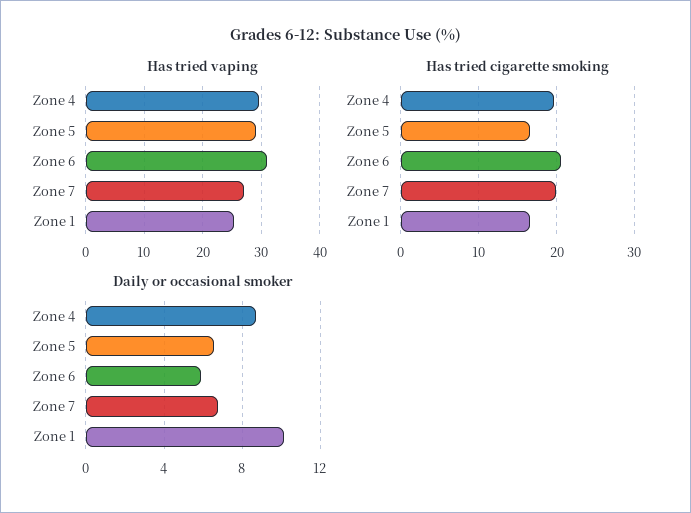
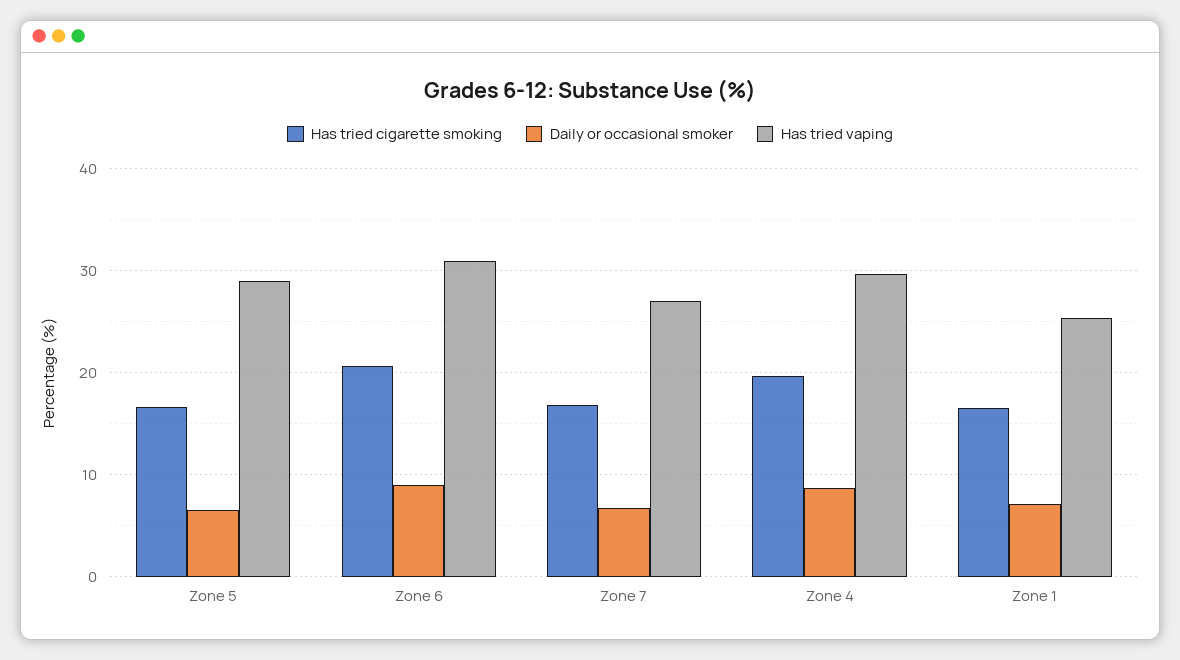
Has tried cigarette smoking, Zone 7: 20 -> 17
Daily or occasional smoker, Zone 6: 6 -> 9
Daily or occasional smoker, Zone 1: 10 -> 7

